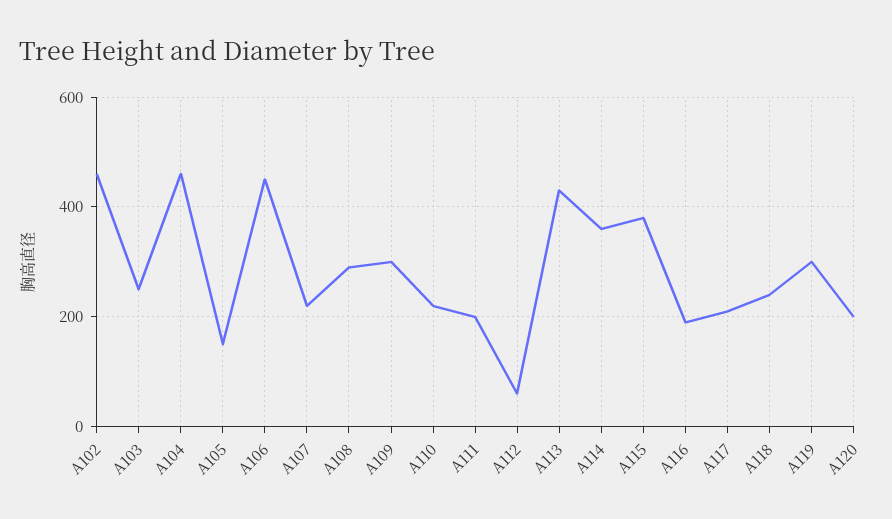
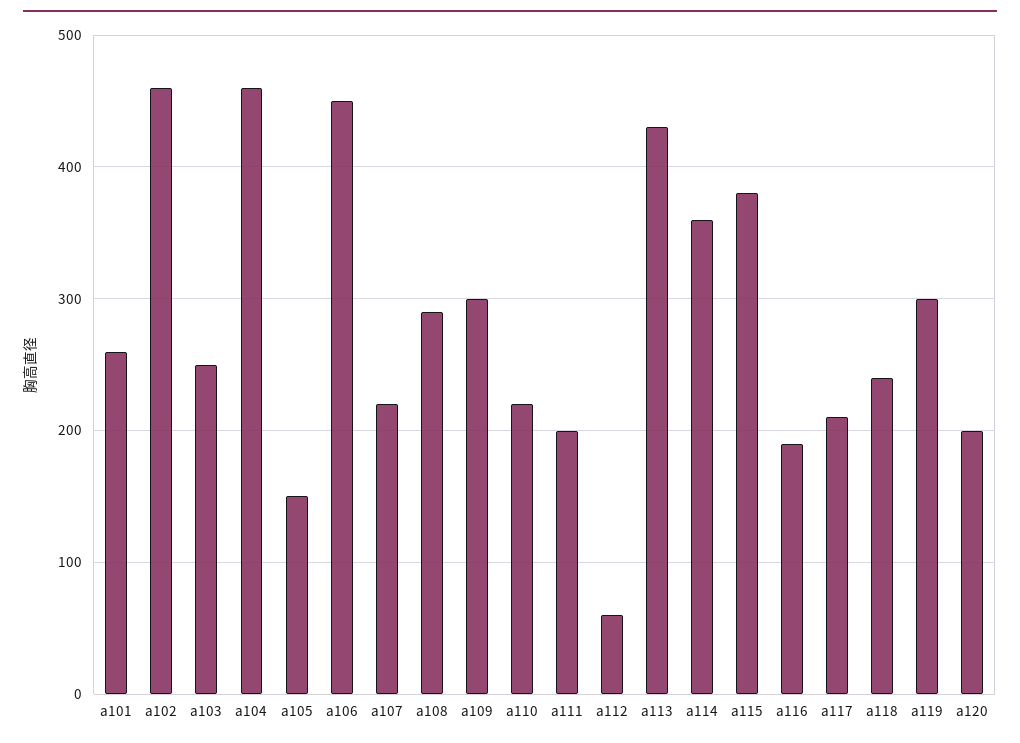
a101: none -> 260

